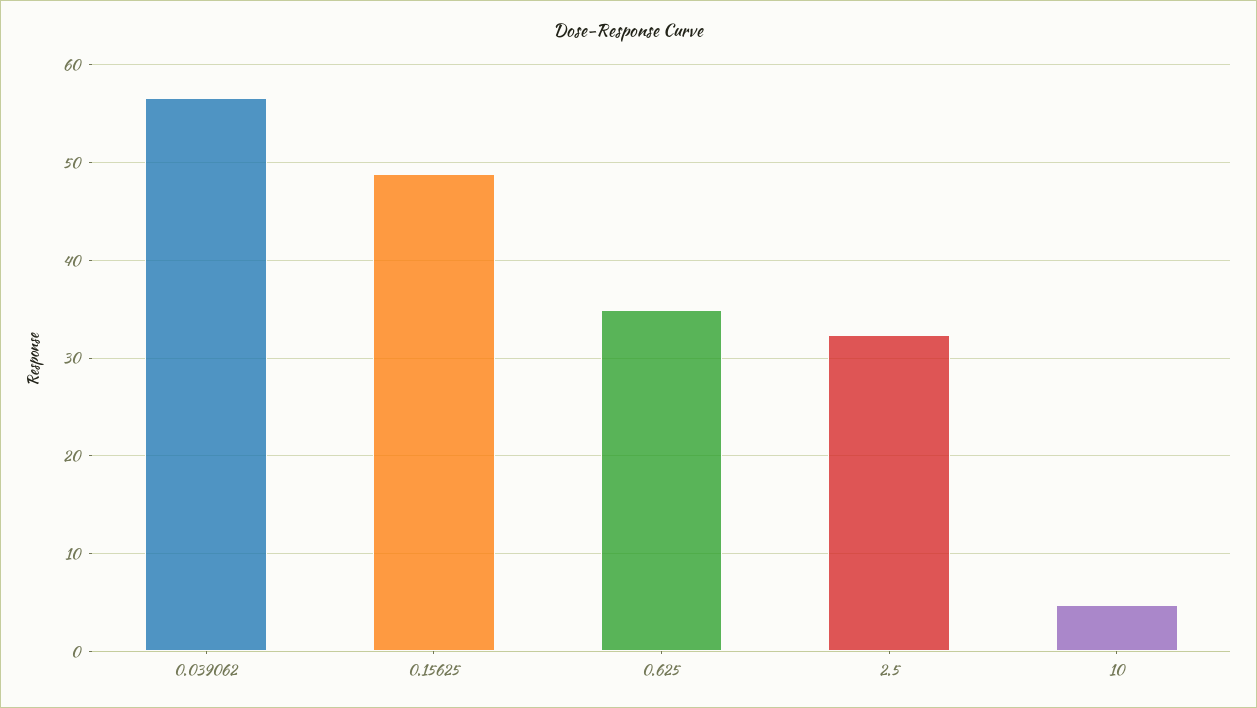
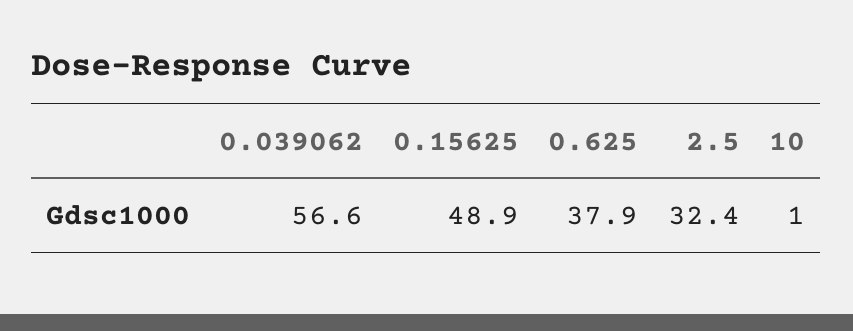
0.625: 35 -> 37.9
10: 5 -> 1

